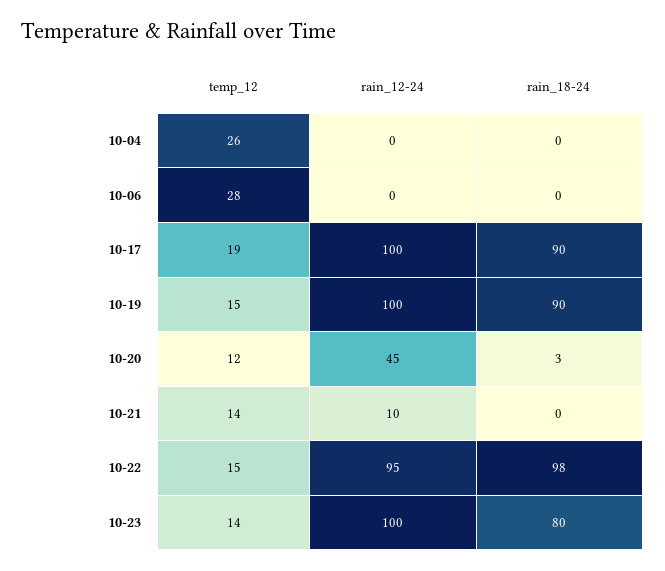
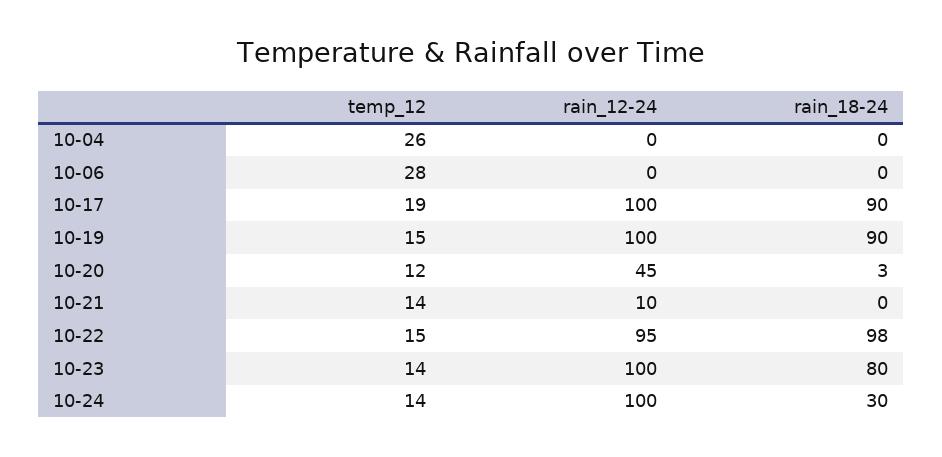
temp_12, 10-24: none -> 14
rain_12-24, 10-24: none -> 100
rain_18-24, 10-24: none -> 30

